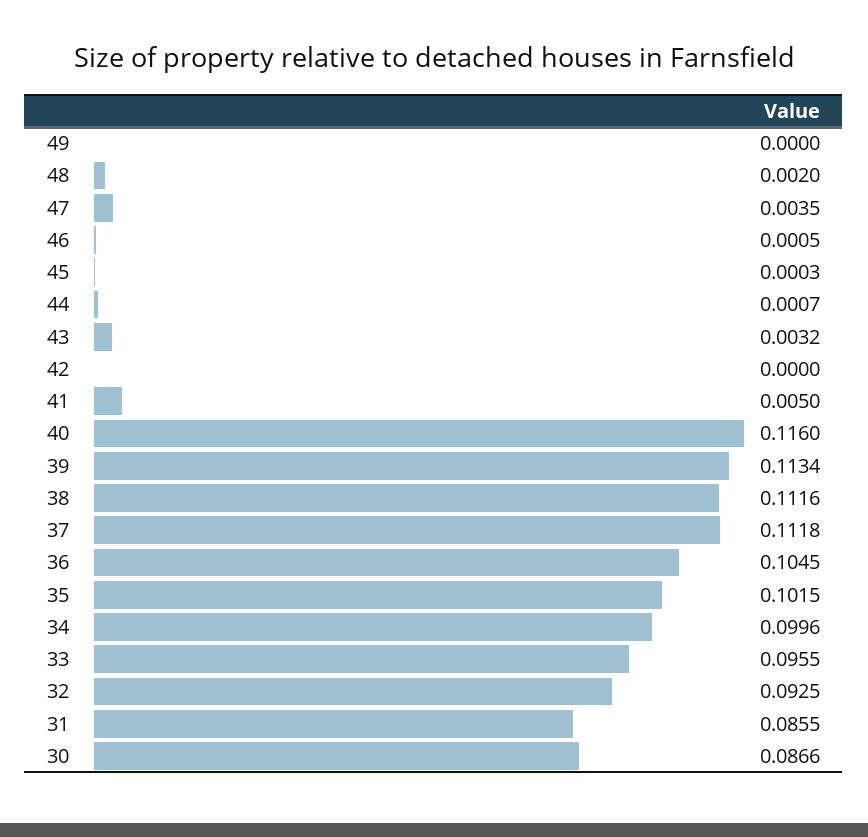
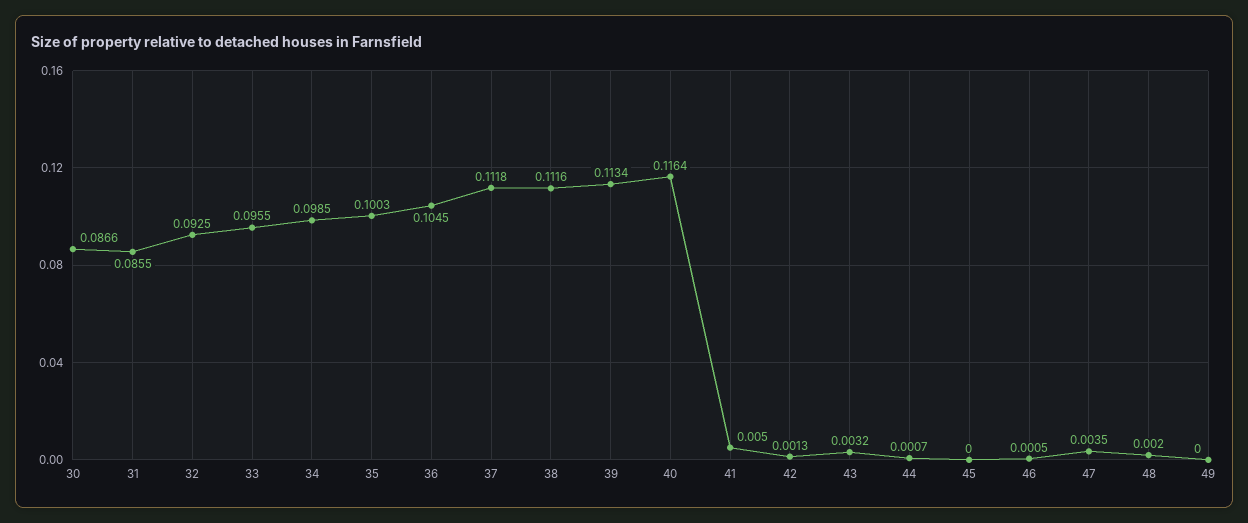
45: 0.0003 -> 0
42: 0 -> 0.0013
40: 0.116 -> 0.1164
35: 0.1015 -> 0.1003
34: 0.0996 -> 0.0985

